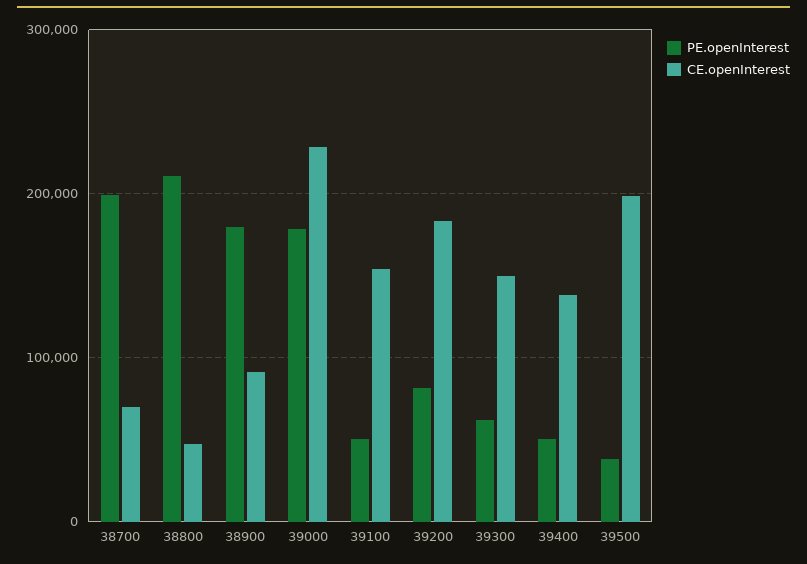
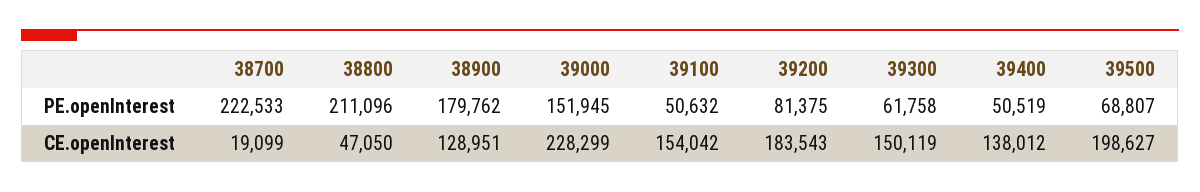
PE.openInterest, 38700: 200000 -> 222533
CE.openInterest, 38700: 70000 -> 19099
CE.openInterest, 38900: 90000 -> 128951
PE.openInterest, 39000: 180000 -> 151945
PE.openInterest, 39500: 40000 -> 68807

